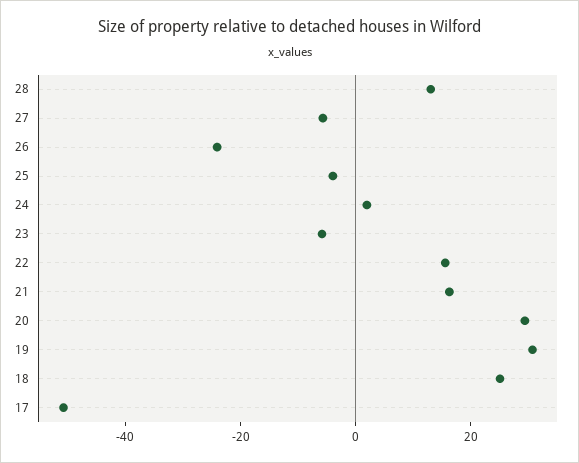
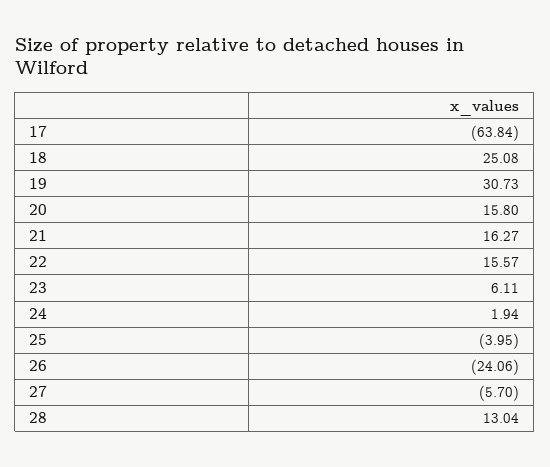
23: -5 -> 6.11
20: 30 -> 15.8
17: -50 -> -63.84

